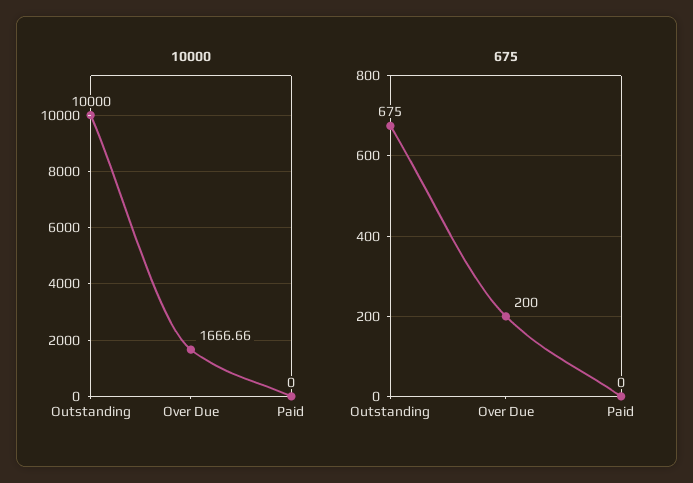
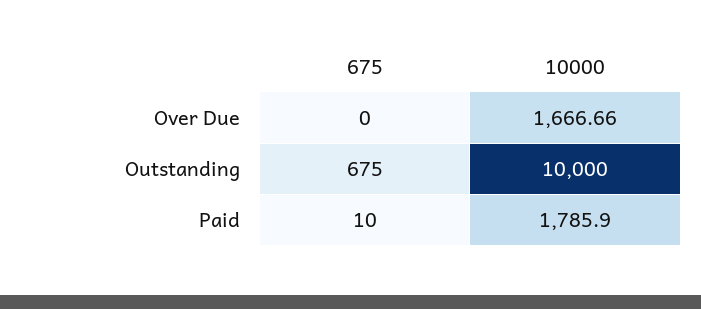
10000, Paid: 0 -> 1785.9
675, Over Due: 200 -> 0
675, Paid: 0 -> 10

